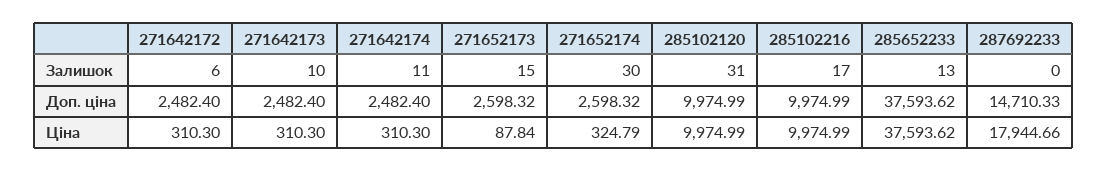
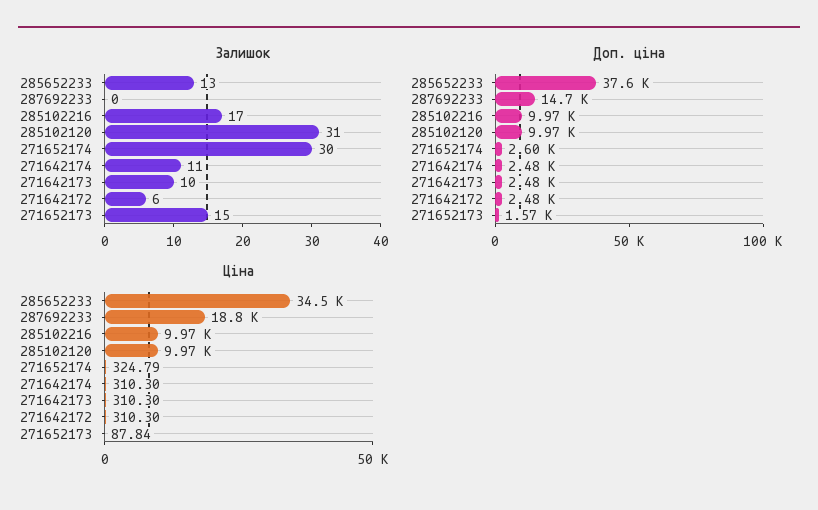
Доп. ціна, 271652173: 2598.32 -> 1570
Ціна, 285652233: 37593.62 -> 34500
Ціна, 287692233: 17944.66 -> 18800

